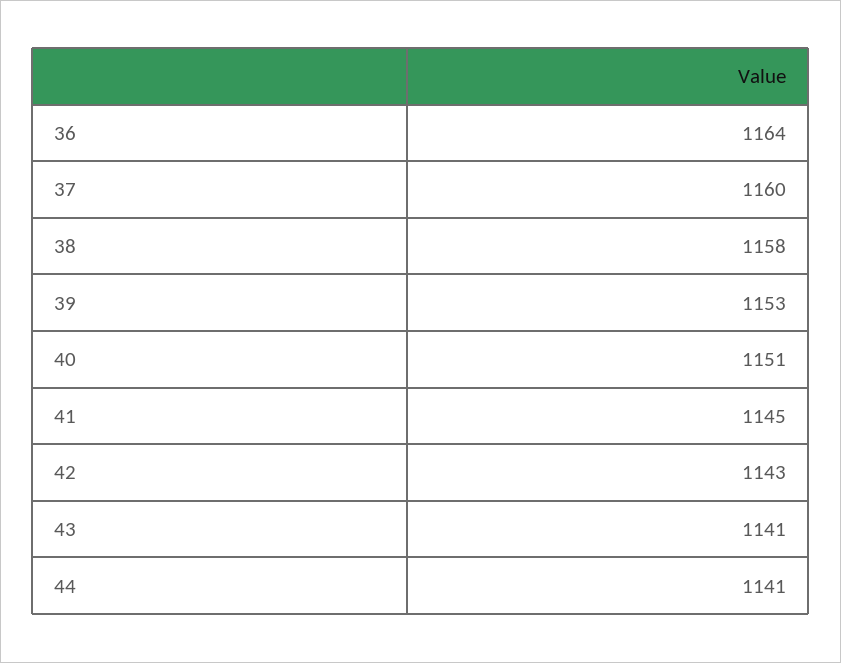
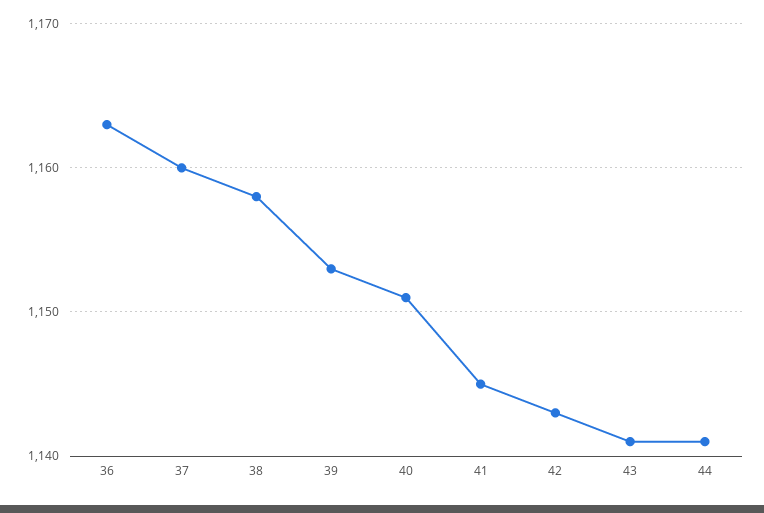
36: 1164 -> 1163

